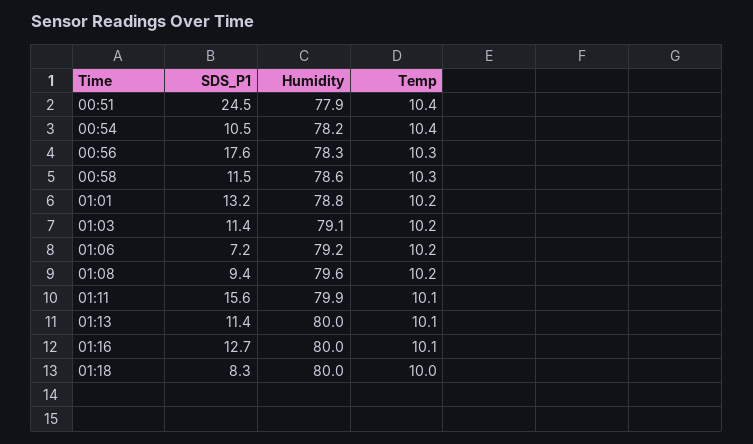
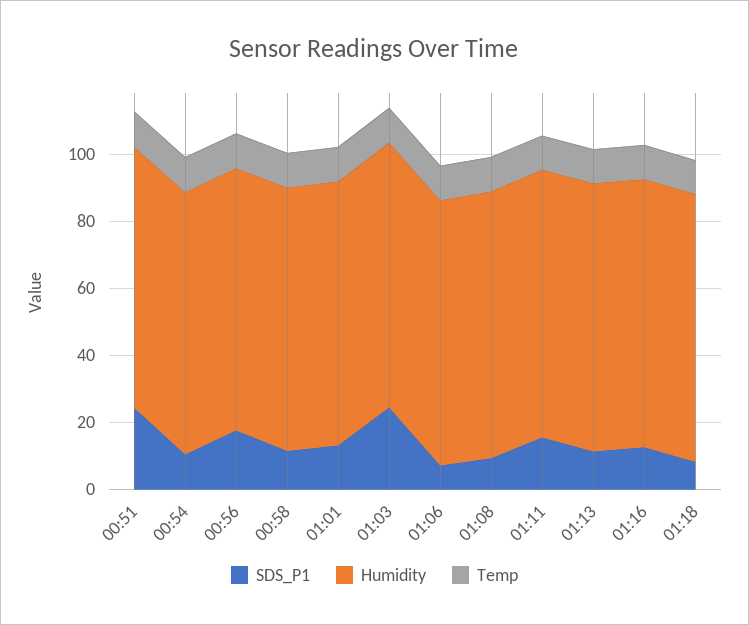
SDS_P1, 01:03: 11.4 -> 25

